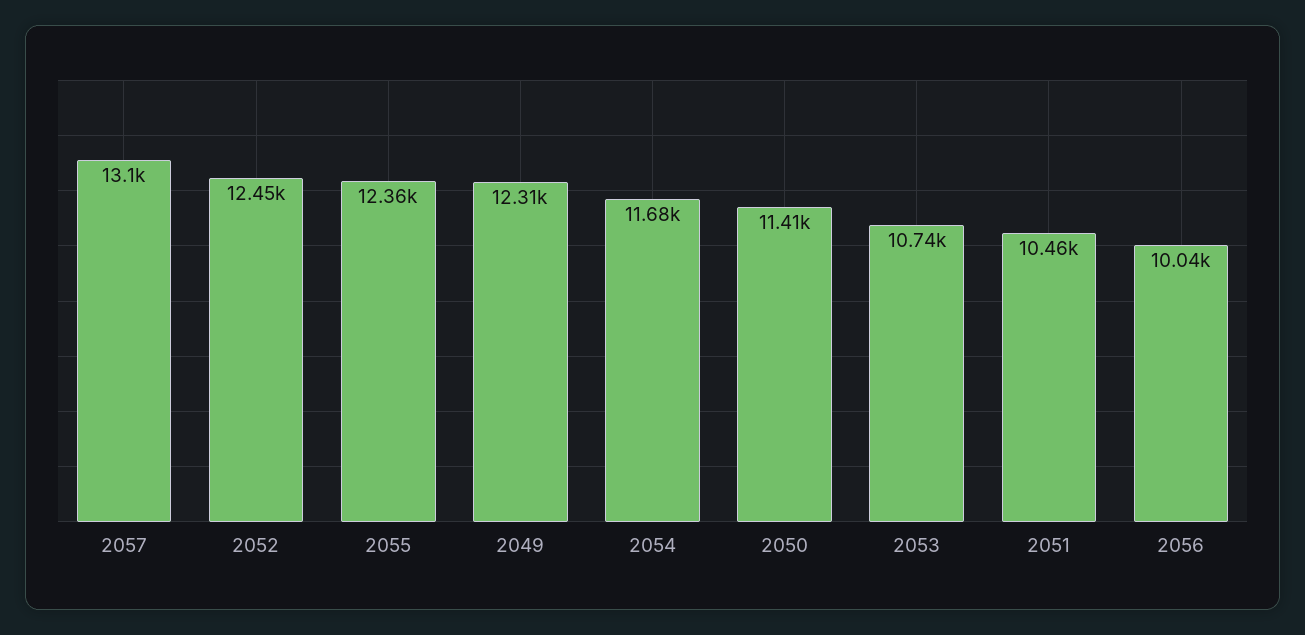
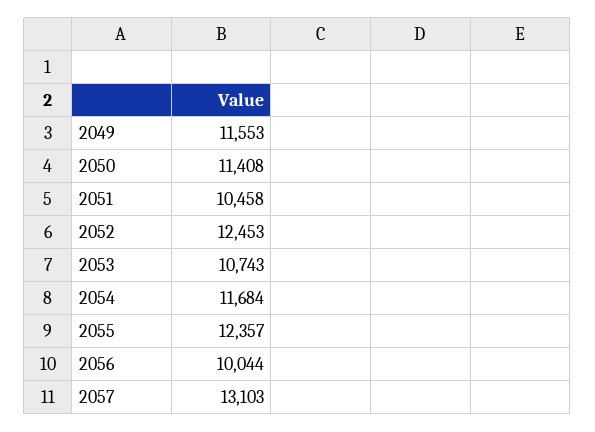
2049: 12310 -> 11553

